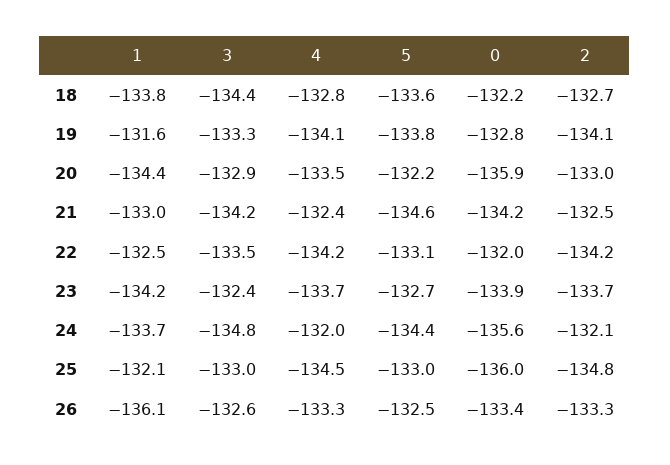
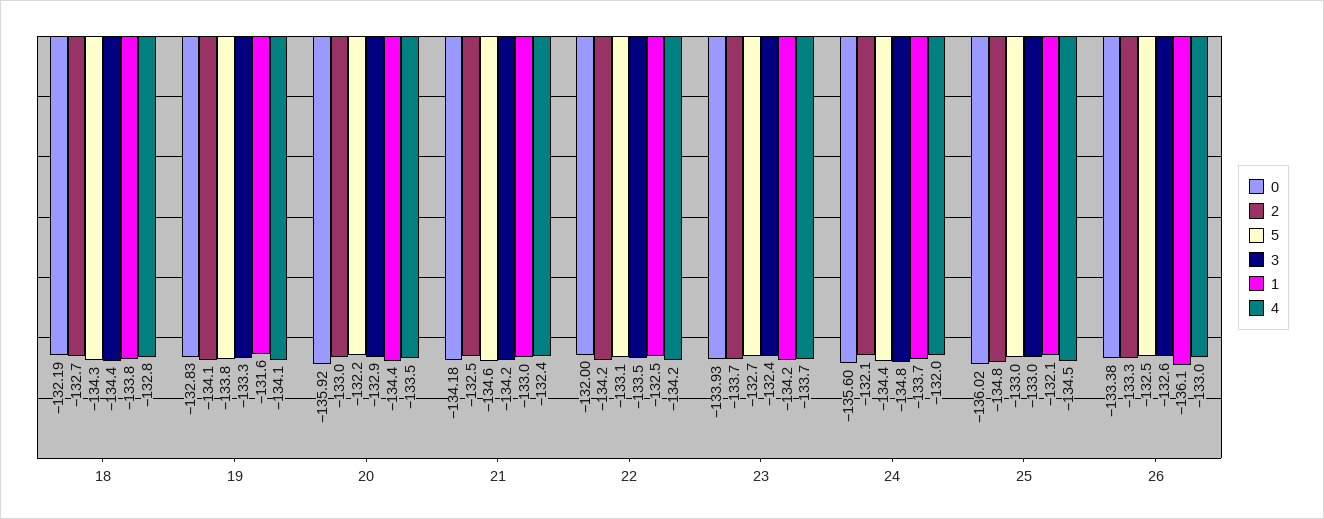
5, 18: -133.6 -> -134.3
4, 26: -133.3 -> -133

